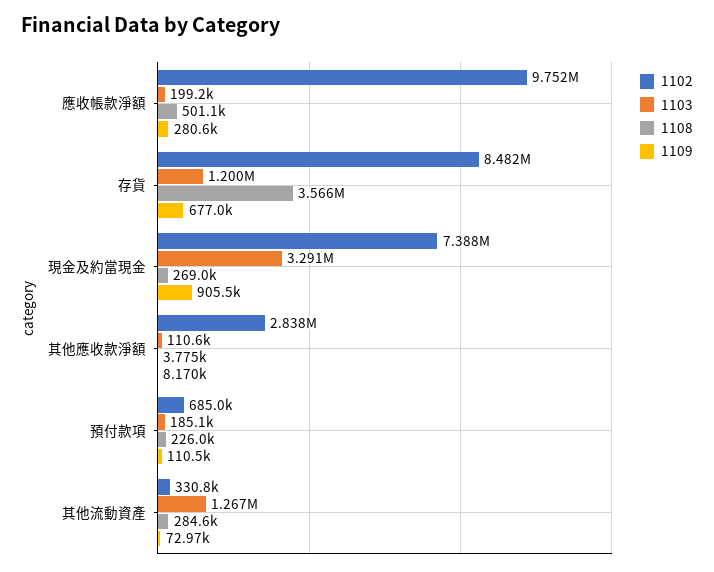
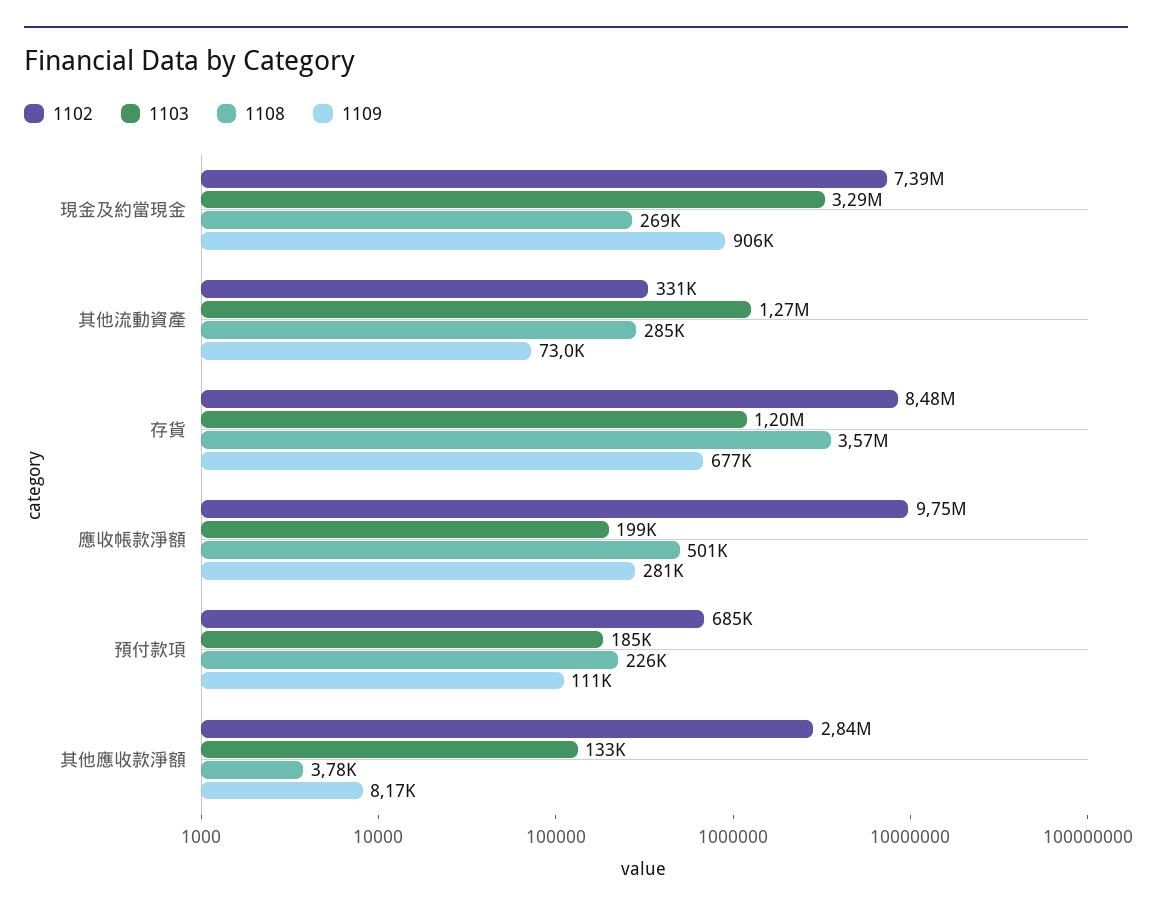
1103, 其他應收款淨額: 110600 -> 133000

